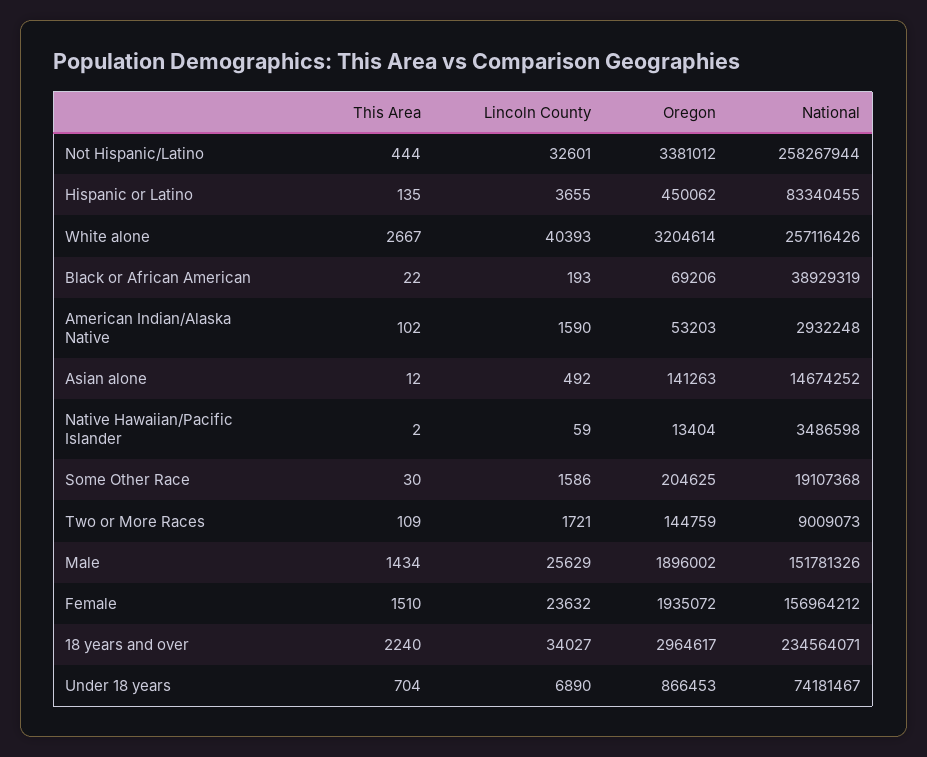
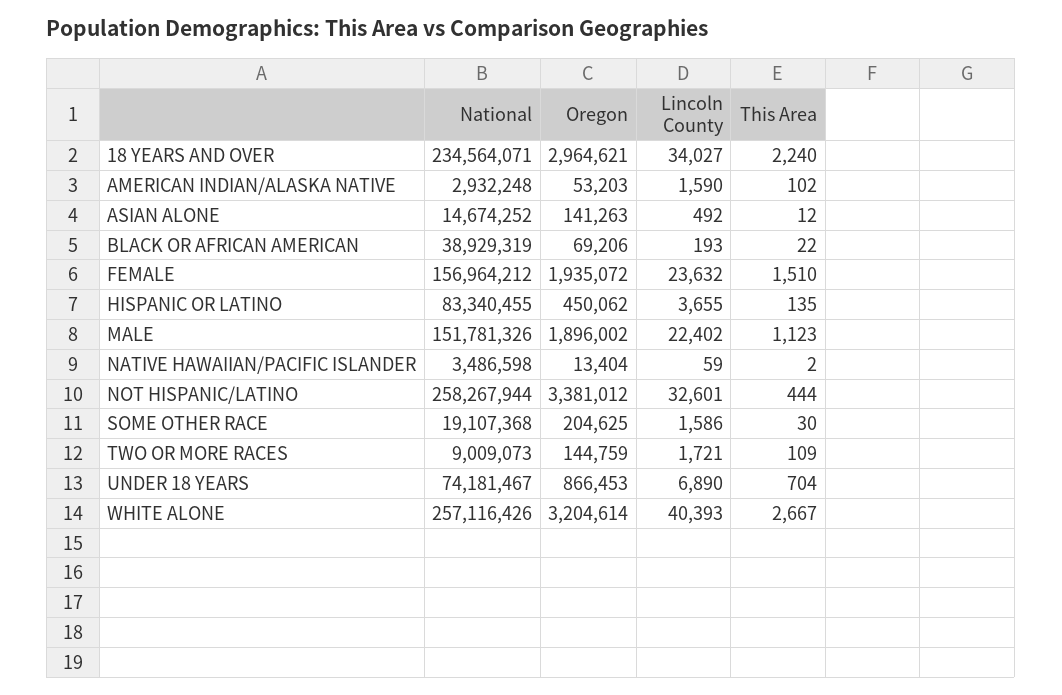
This Area, Male: 1434 -> 1123
Lincoln County, Male: 25629 -> 22402
Oregon, 18 years and over: 2964617 -> 2964621

